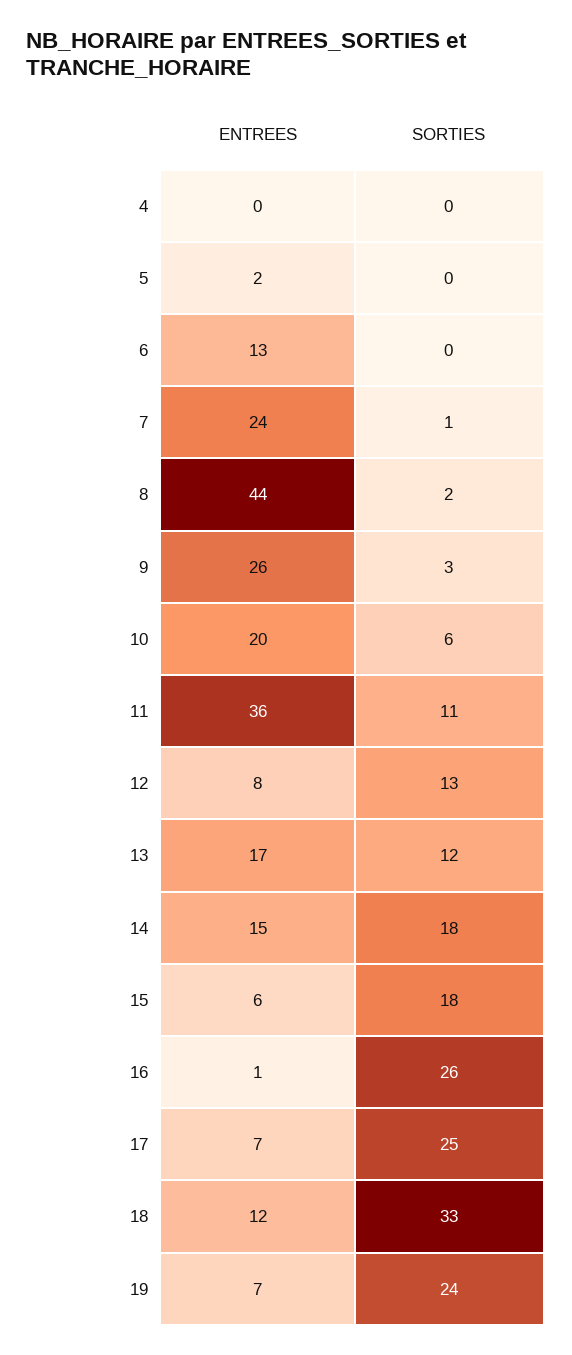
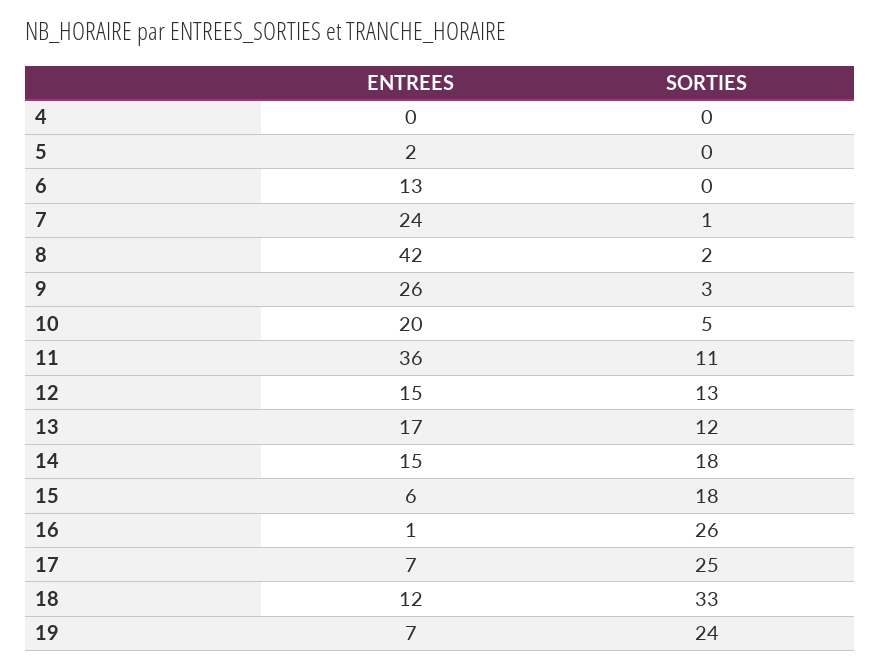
ENTREES, 8: 44 -> 42
SORTIES, 10: 6 -> 5
ENTREES, 12: 8 -> 15

